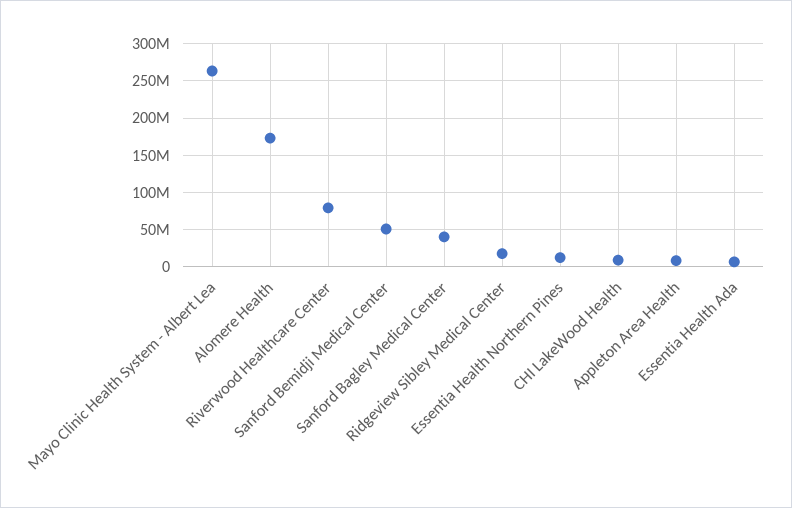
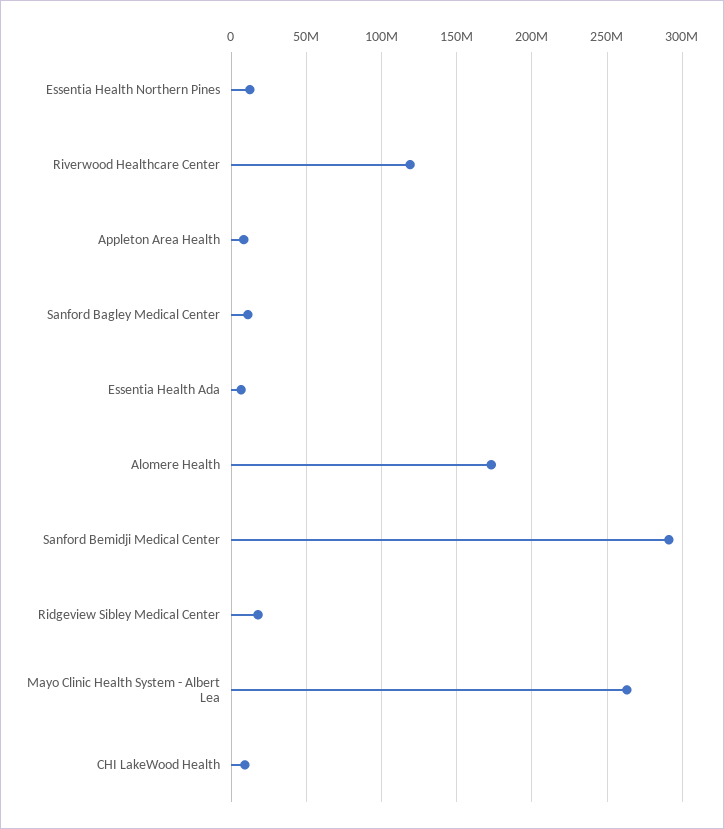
Riverwood Healthcare Center: 80000000 -> 120000000
Sanford Bemidji Medical Center: 50000000 -> 290000000
Sanford Bagley Medical Center: 40000000 -> 10000000

